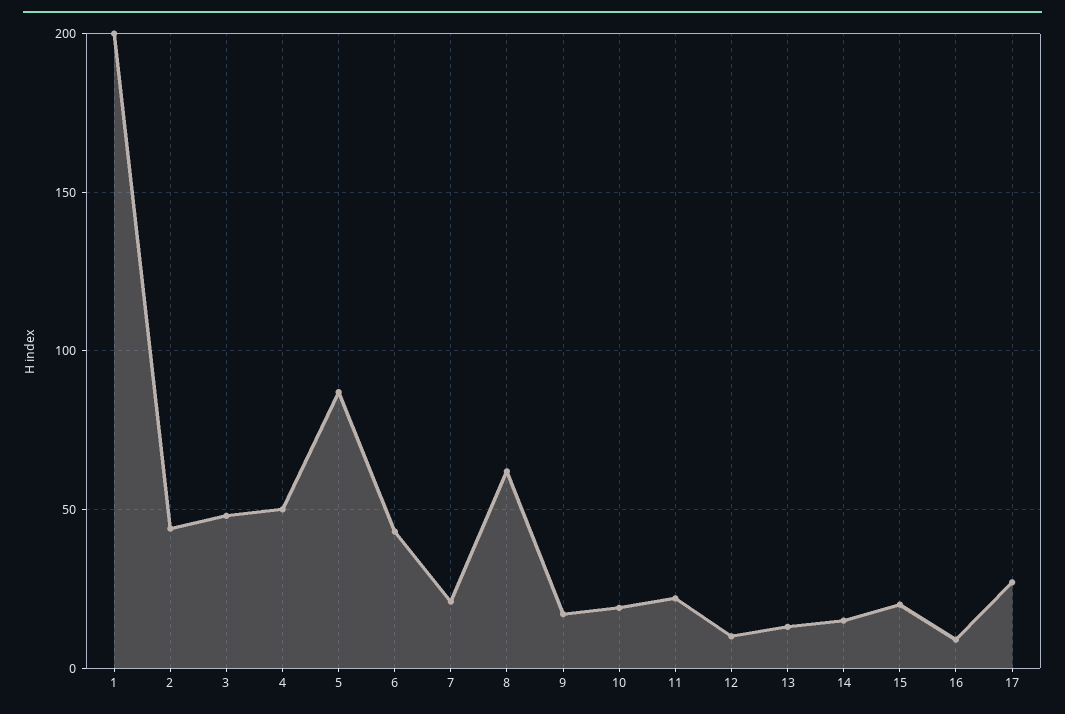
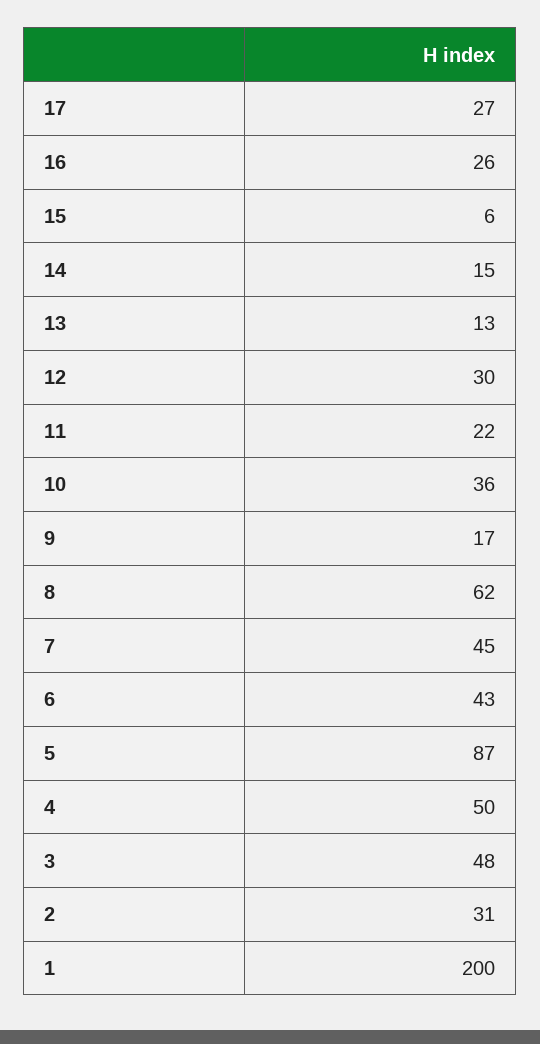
2: 45 -> 31
7: 20 -> 45
10: 20 -> 36
12: 10 -> 30
15: 20 -> 6
16: 10 -> 26

